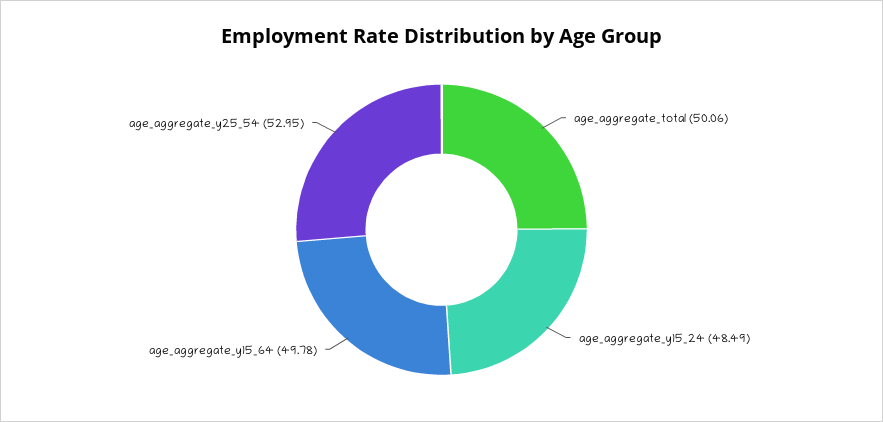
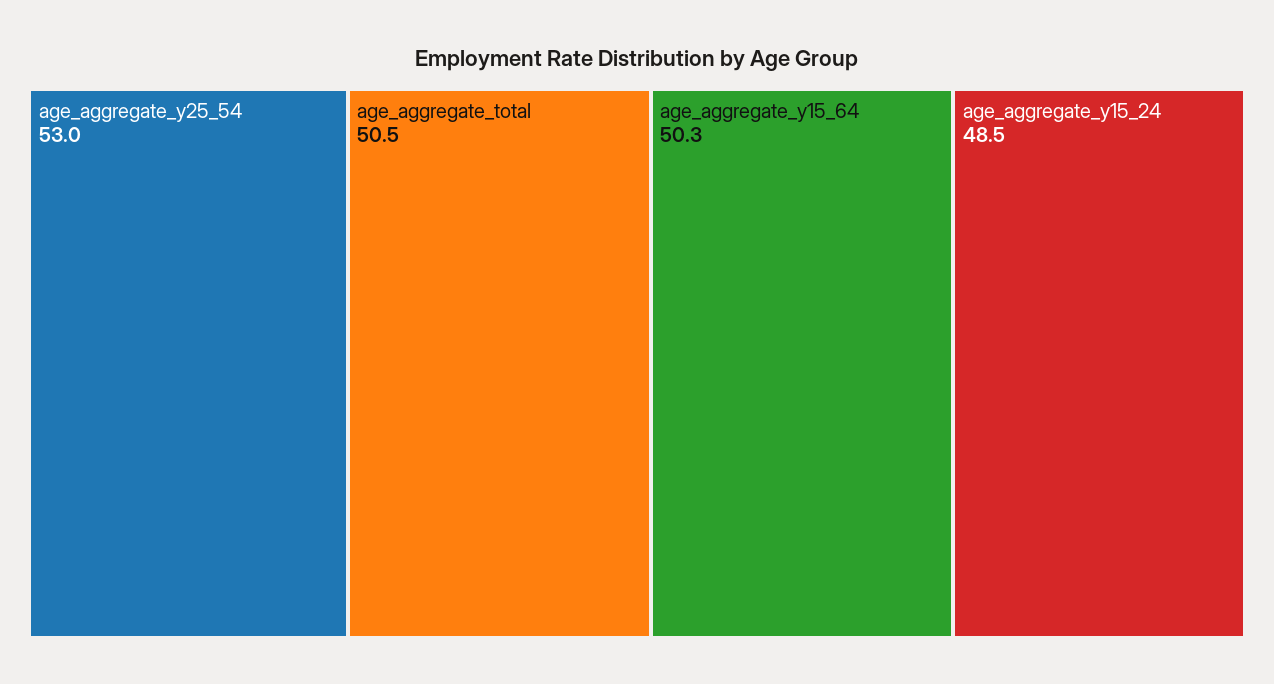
age_aggregate_total: 50.06 -> 50.5
age_aggregate_y15_64: 49.78 -> 50.3

